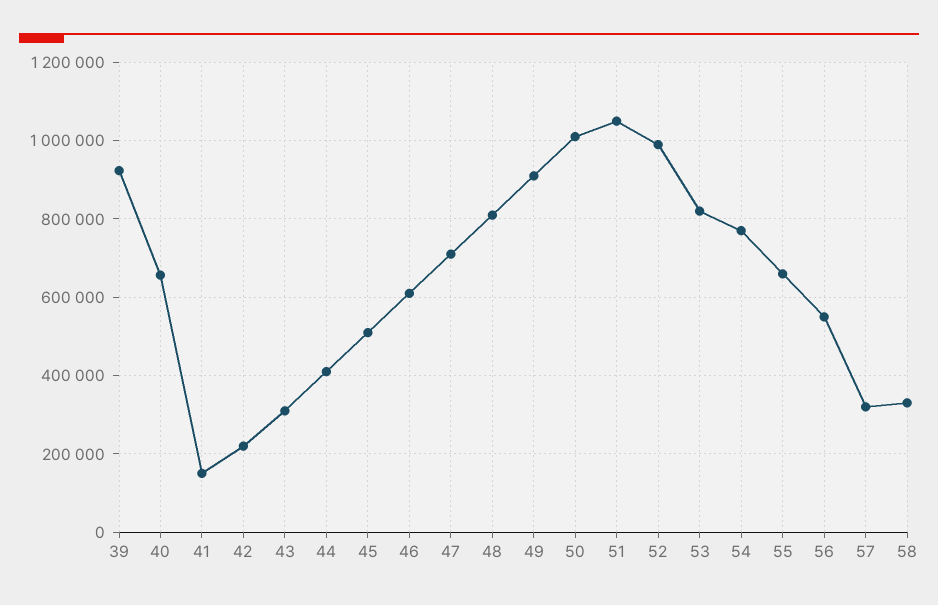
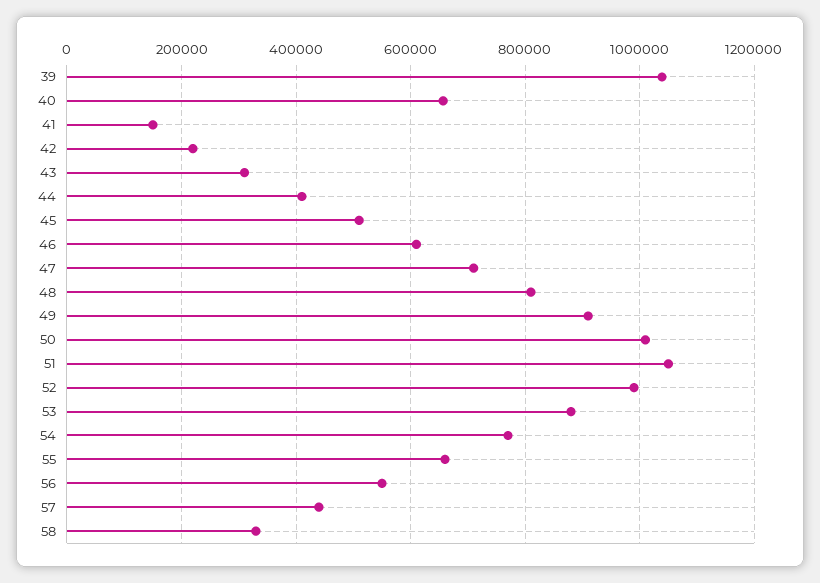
39: 920000 -> 1040000
53: 820000 -> 880000
57: 320000 -> 440000

